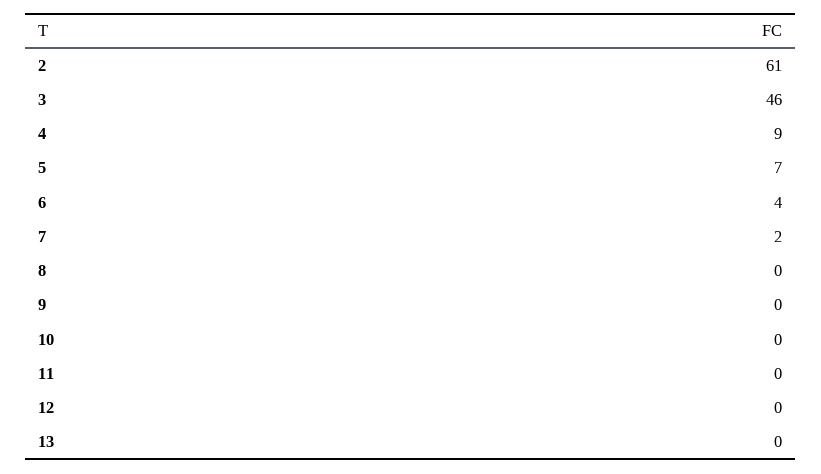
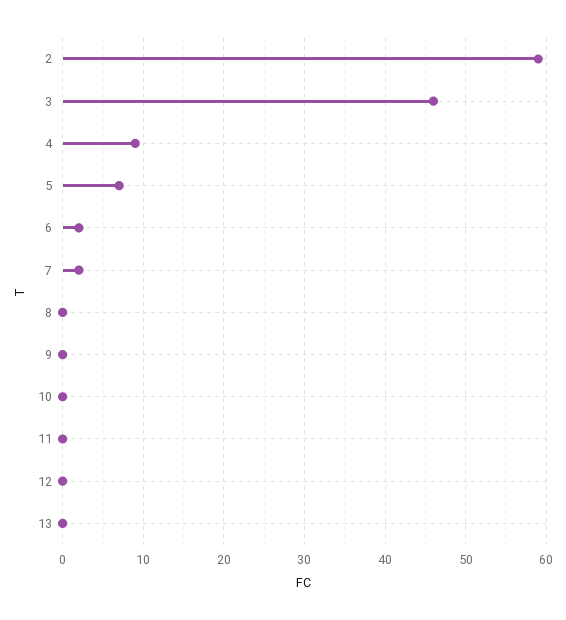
2: 61 -> 59
6: 4 -> 2

